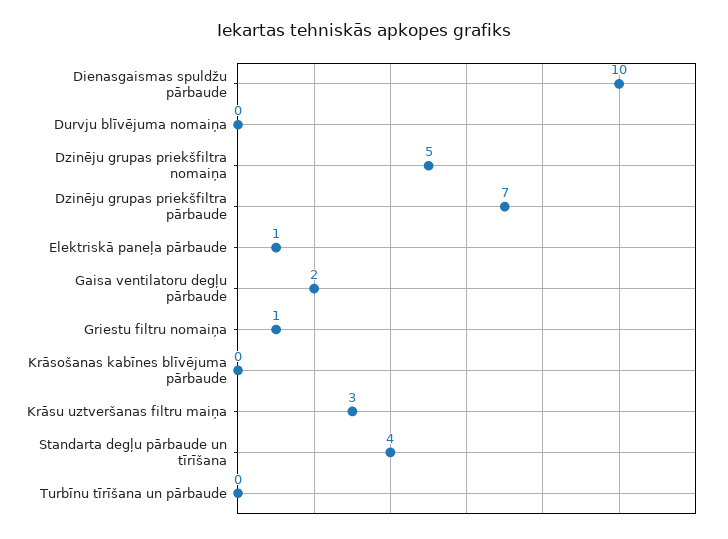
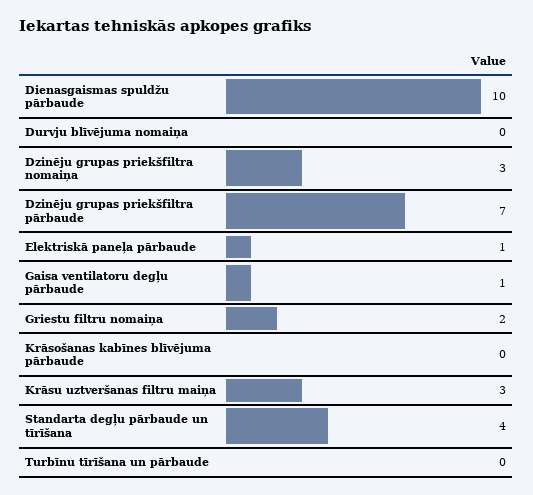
Dzinēju grupas priekšfiltra nomaiņa: 5 -> 3
Gaisa ventilatoru degļu pārbaude: 2 -> 1
Griestu filtru nomaiņa: 1 -> 2

